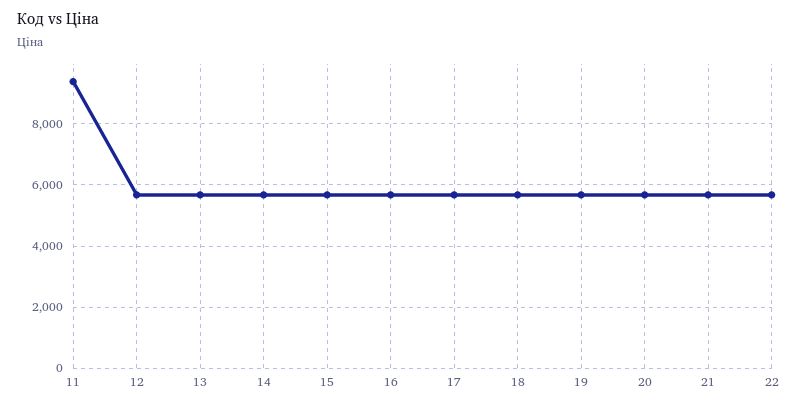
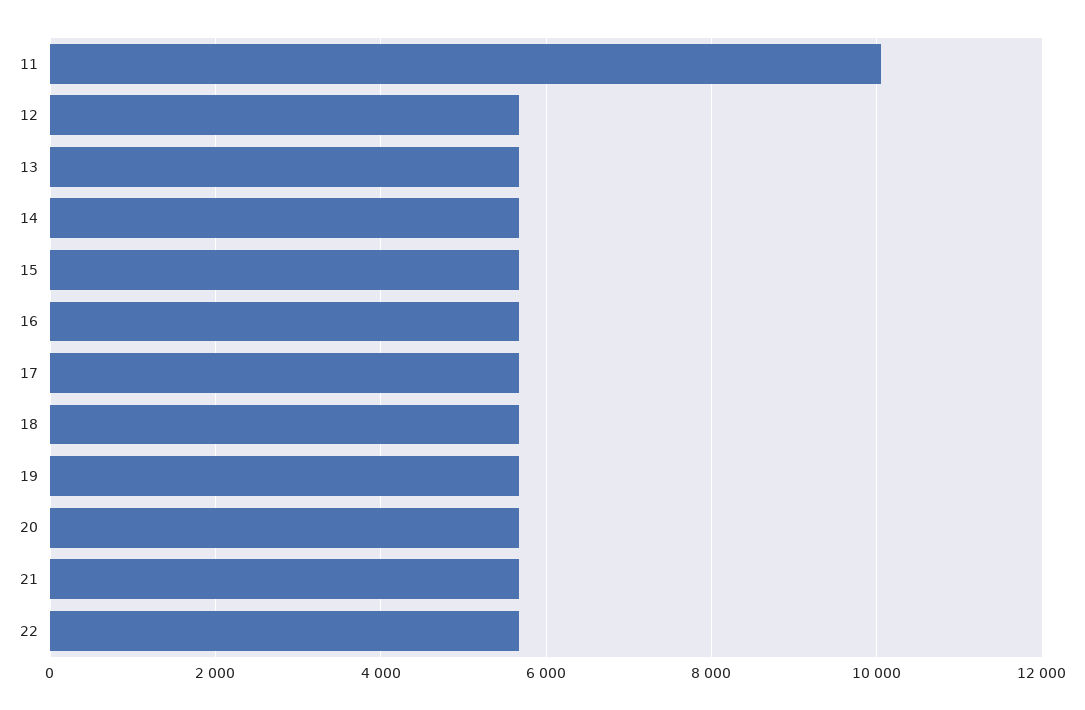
11: 9400 -> 10000

